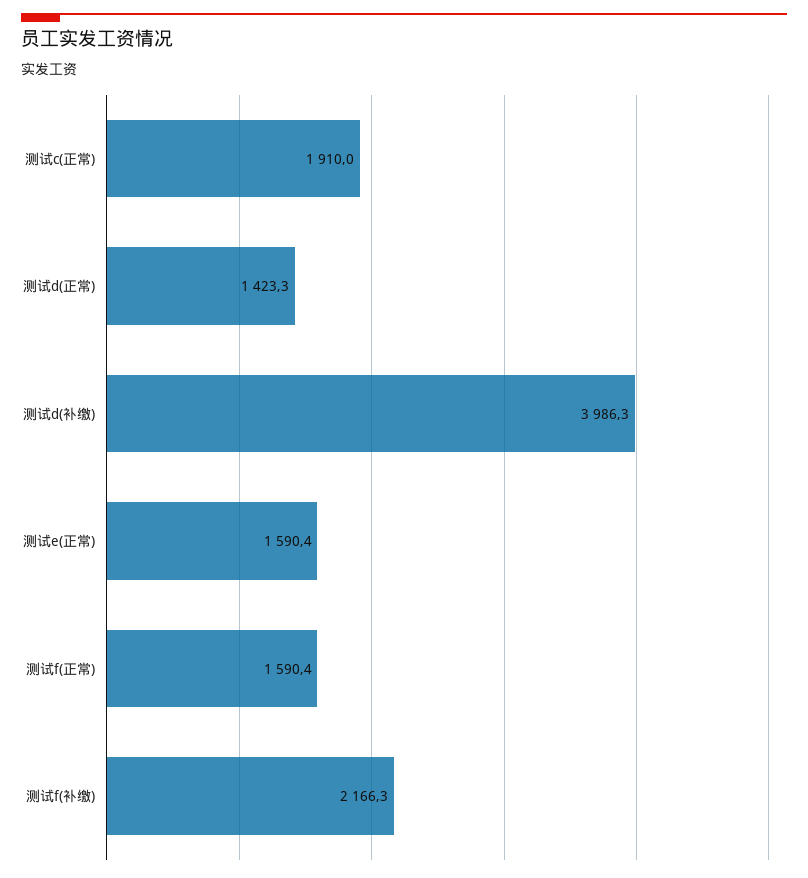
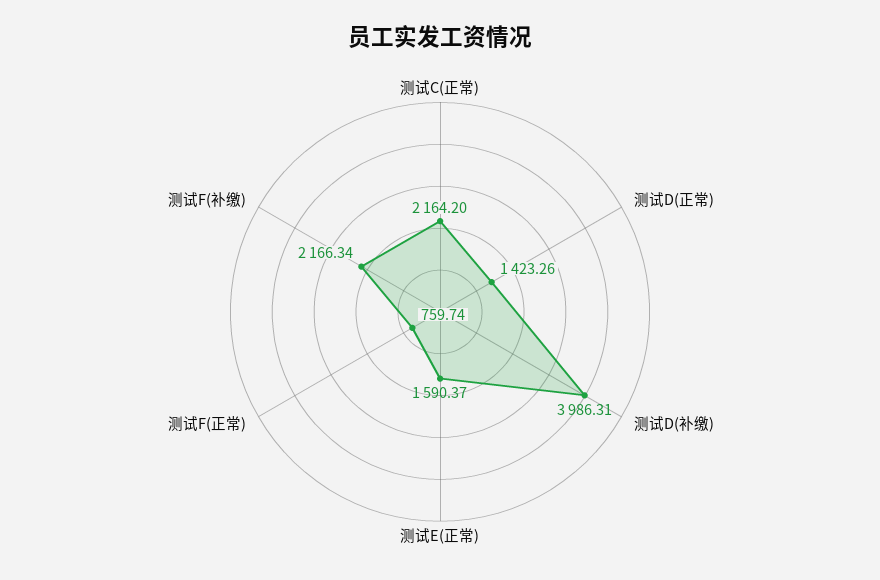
测试c(正常): 1910 -> 2164.2
测试f(正常): 1590.4 -> 759.74

